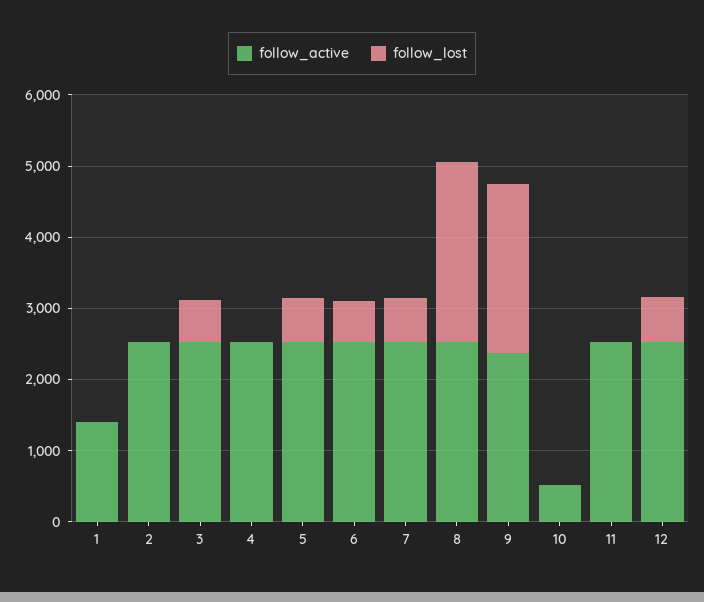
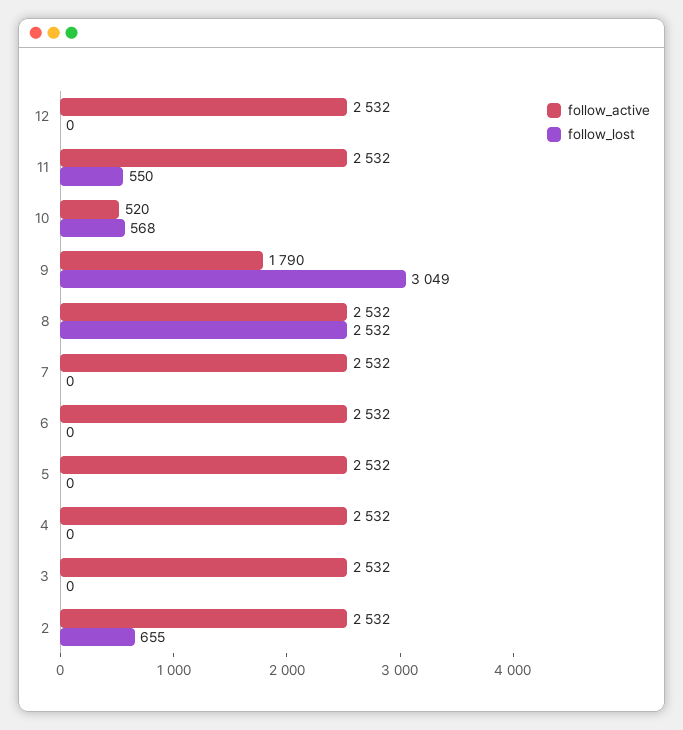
follow_active, 1: 1400 -> none
follow_lost, 1: 0 -> none
follow_lost, 2: 0 -> 655
follow_lost, 3: 600 -> 0
follow_lost, 5: 600 -> 0
follow_lost, 6: 600 -> 0
follow_lost, 7: 600 -> 0
follow_active, 9: 2400 -> 1790
follow_lost, 9: 2400 -> 3049
follow_lost, 10: 0 -> 568
follow_lost, 11: 0 -> 550
follow_lost, 12: 600 -> 0

